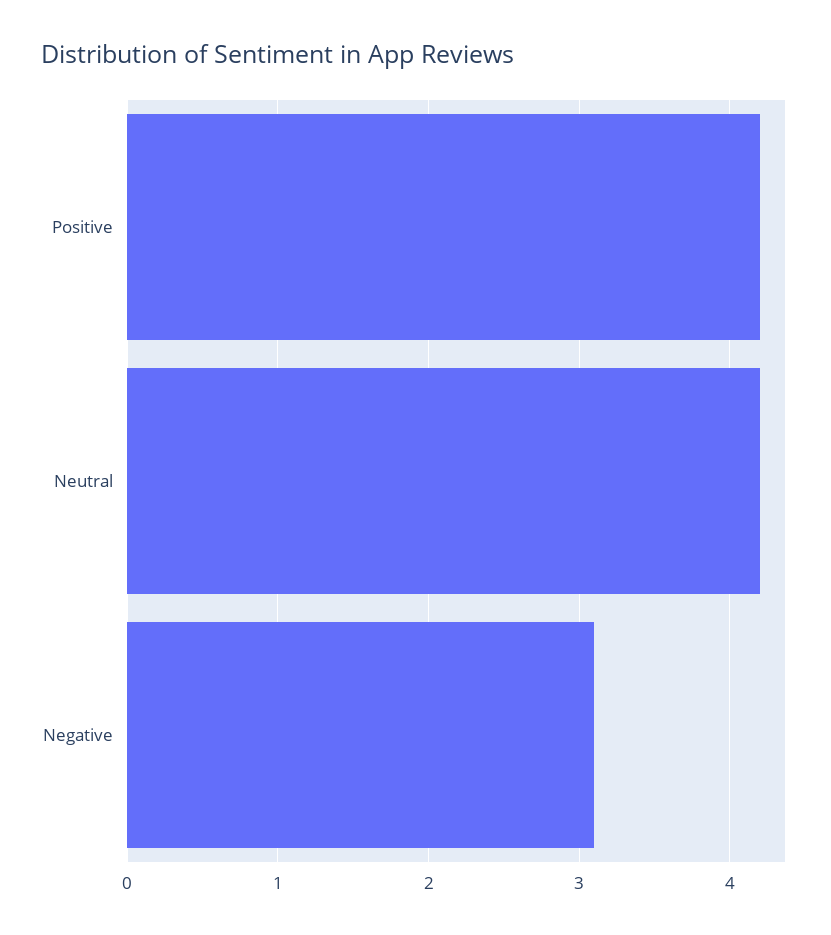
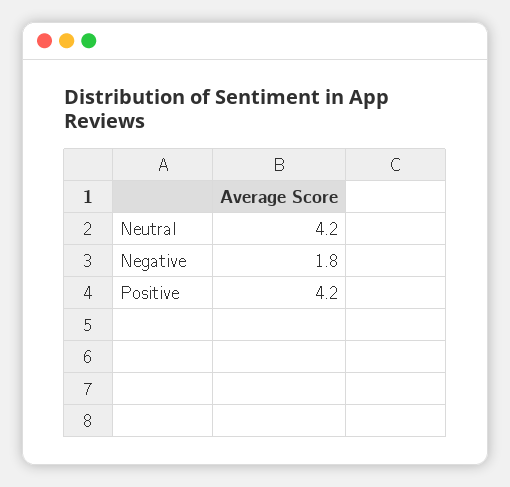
Negative: 3.1 -> 1.8

